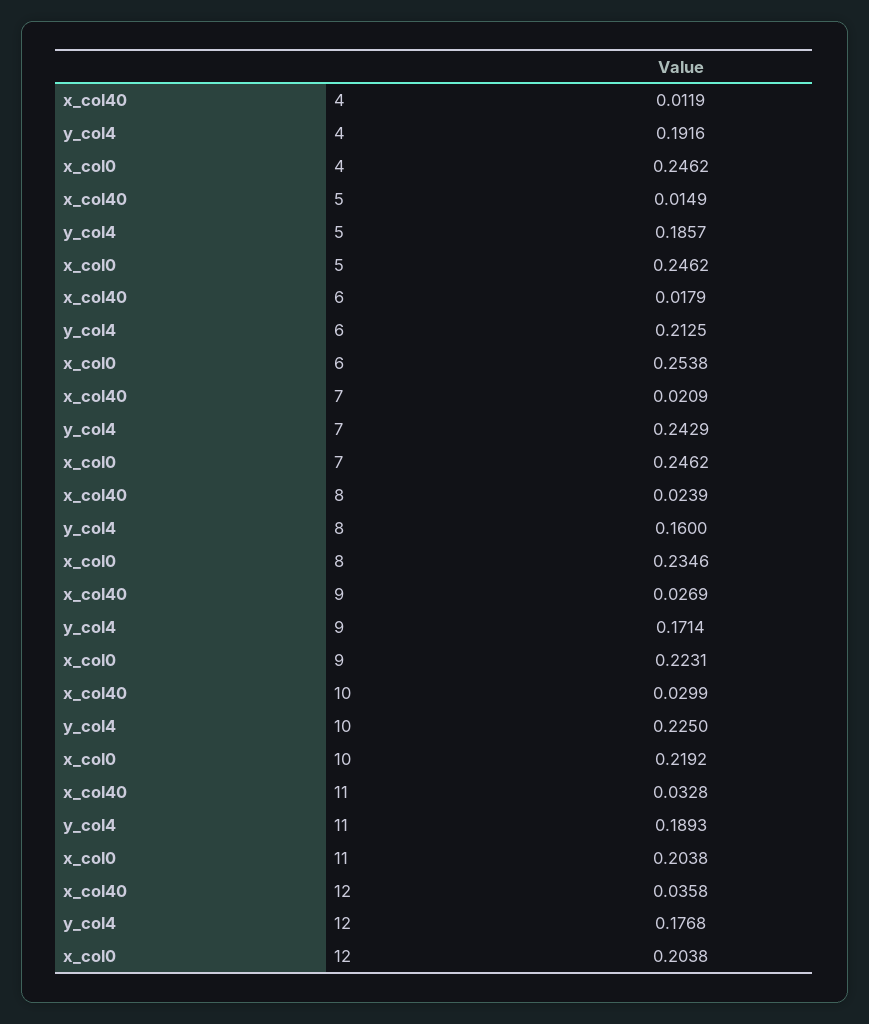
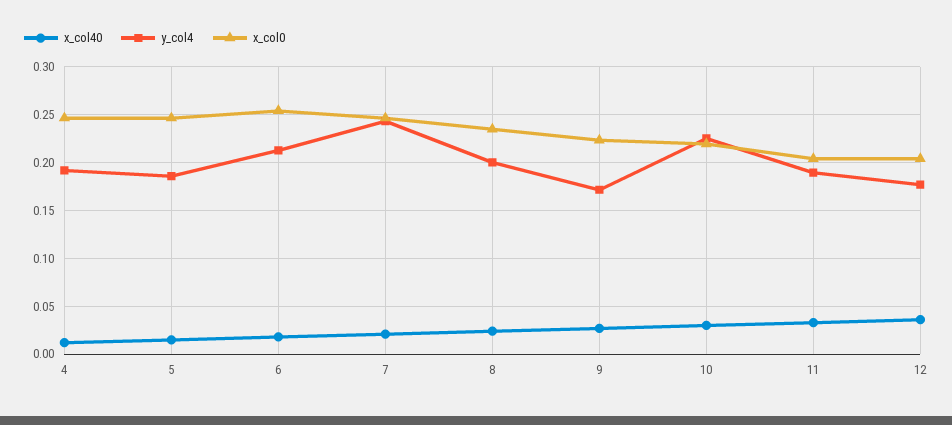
y_col4, 8: 0.16 -> 0.2

